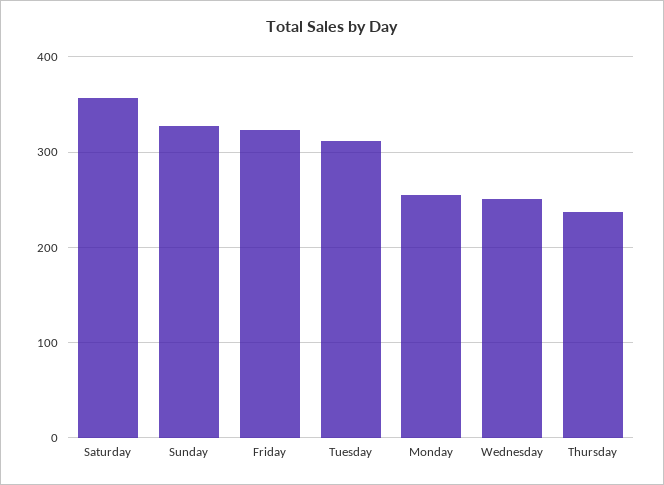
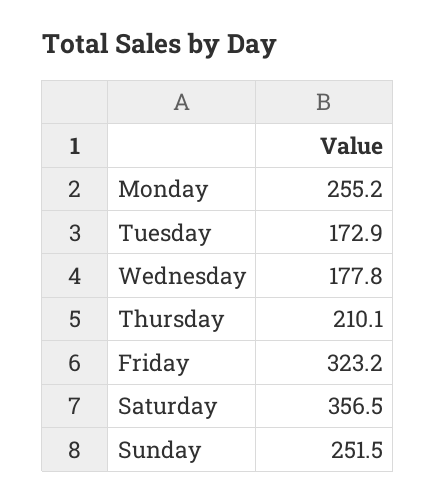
Sunday: 330 -> 251.5
Tuesday: 310 -> 172.9
Wednesday: 250 -> 177.8
Thursday: 240 -> 210.1

